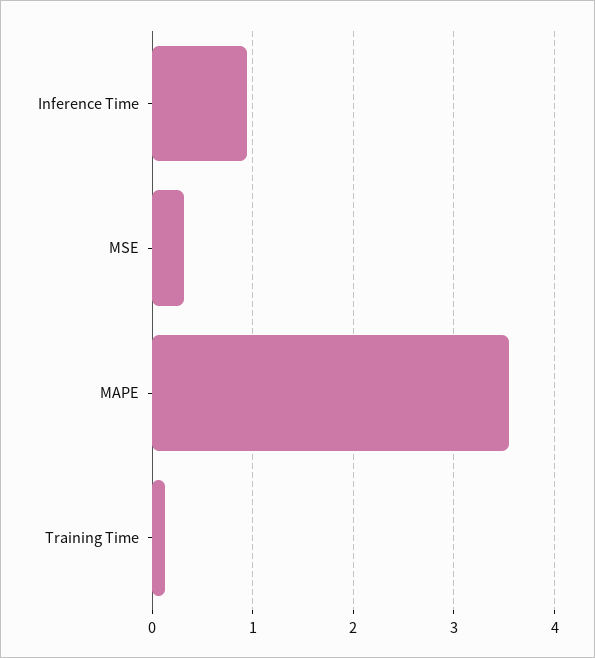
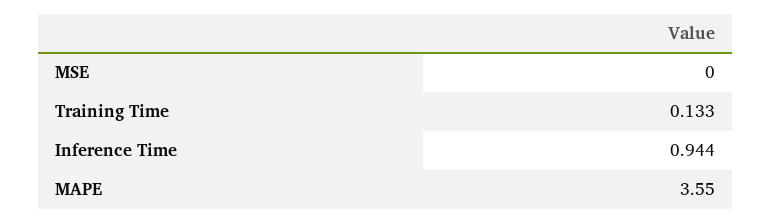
MSE: 0.3 -> 0

